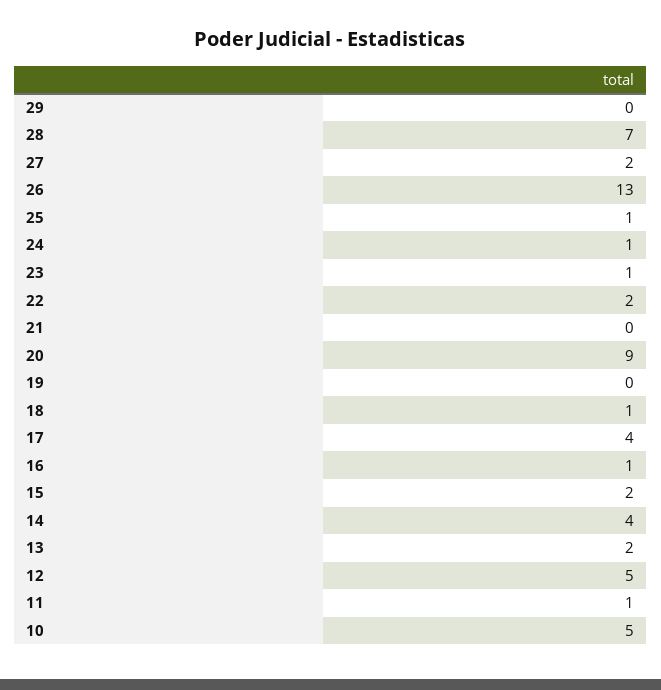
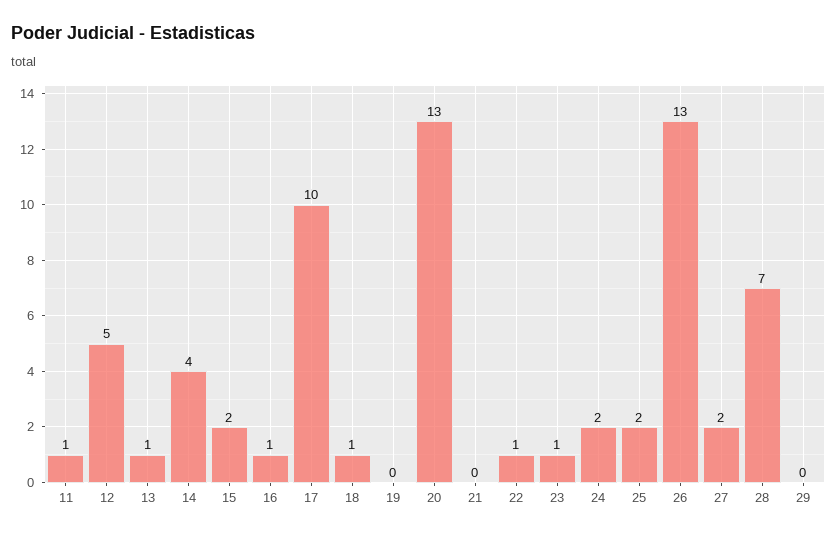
25: 1 -> 2
24: 1 -> 2
22: 2 -> 1
20: 9 -> 13
17: 4 -> 10
13: 2 -> 1
10: 5 -> none

